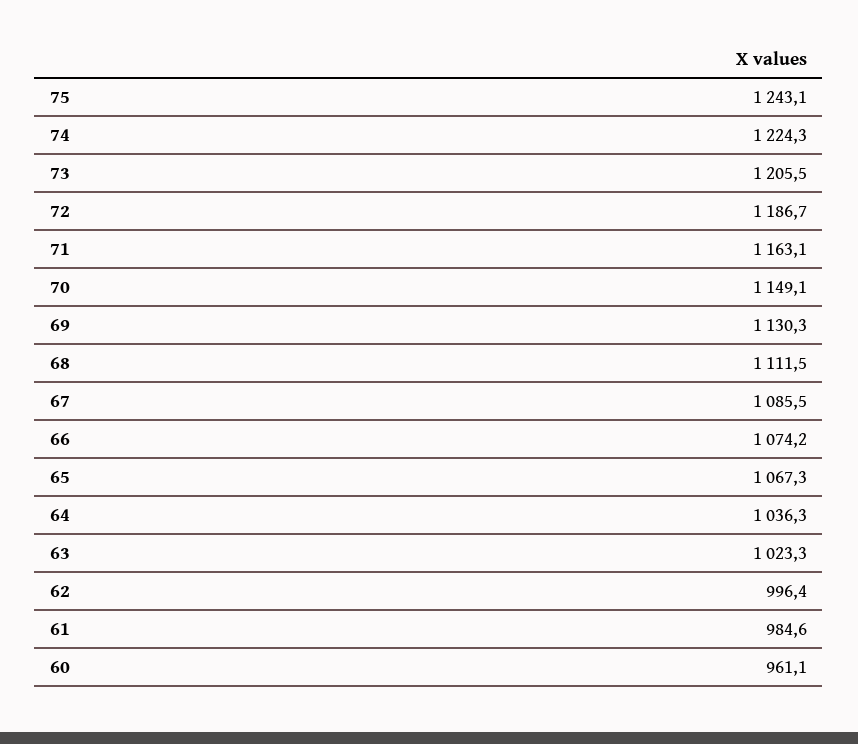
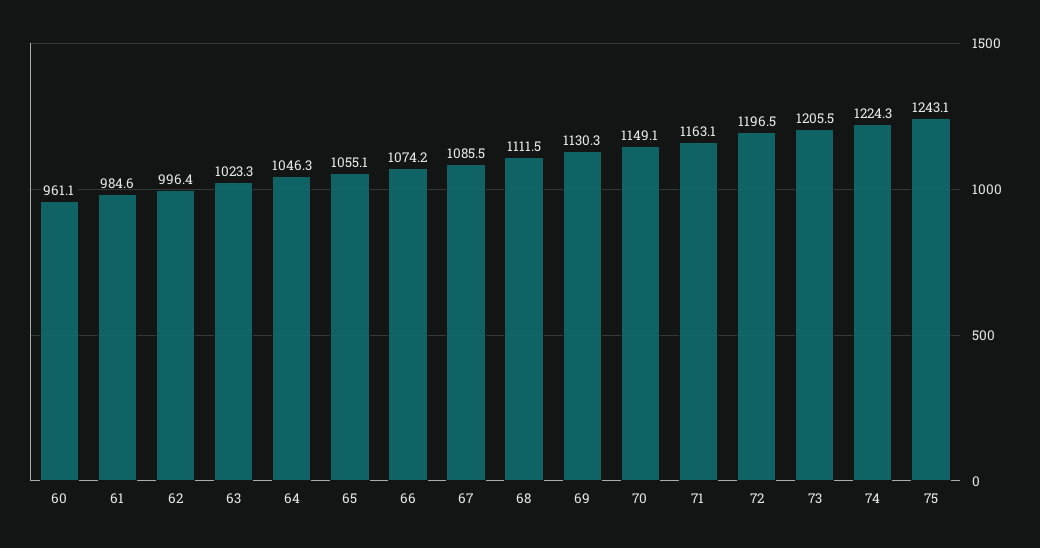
72: 1186.7 -> 1196.5
65: 1067.3 -> 1055.1
64: 1036.3 -> 1046.3

